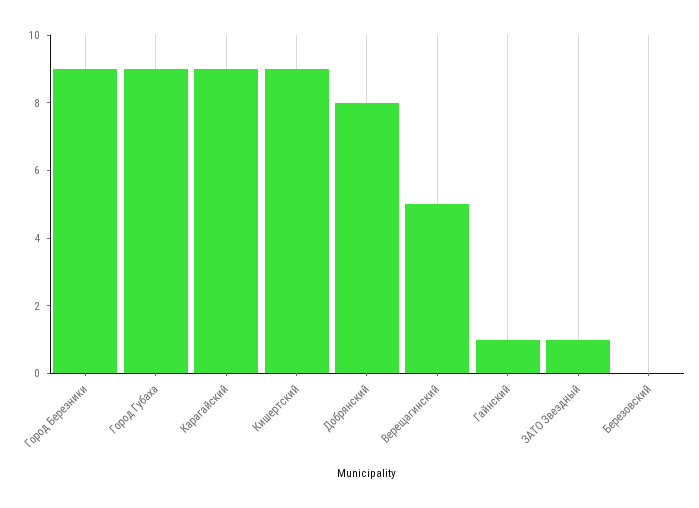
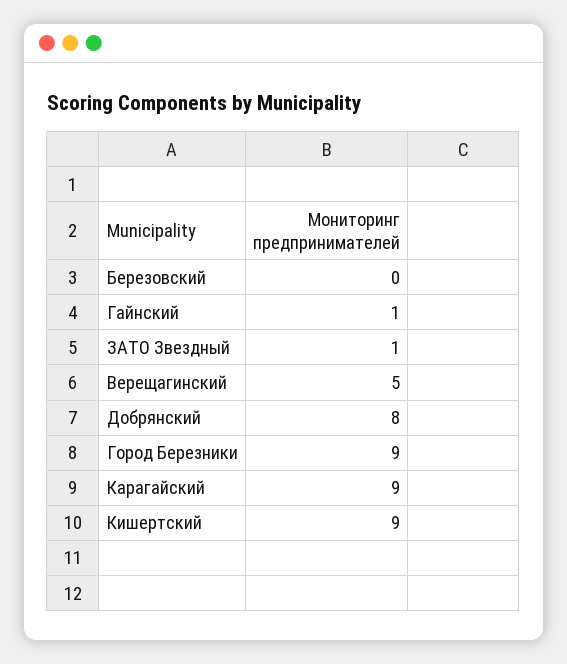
Город Губаха: 9 -> none

